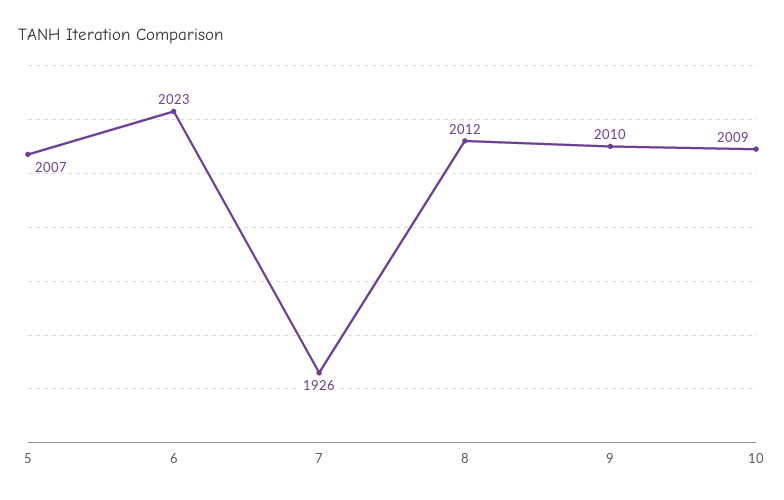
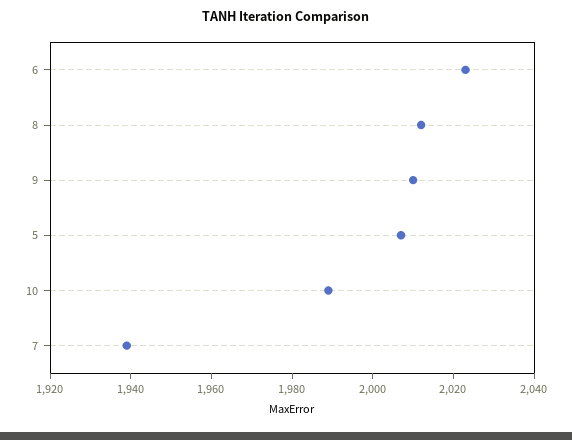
7: 1926 -> 1940
10: 2009 -> 1990

